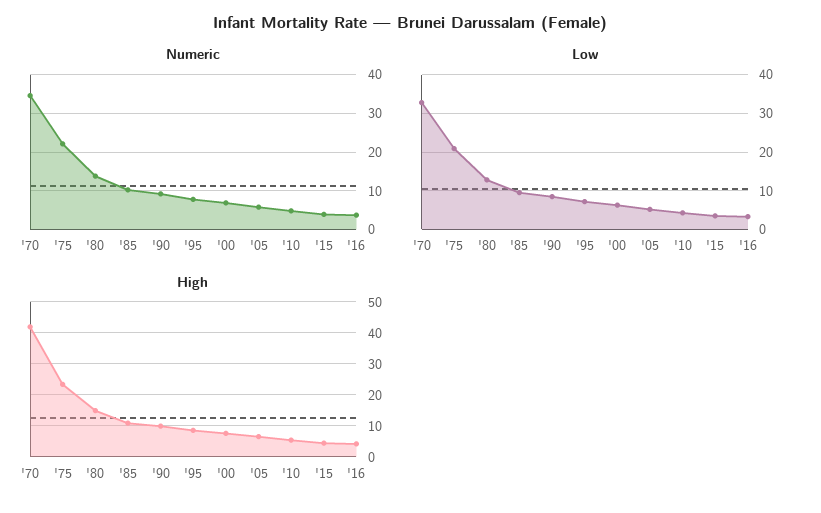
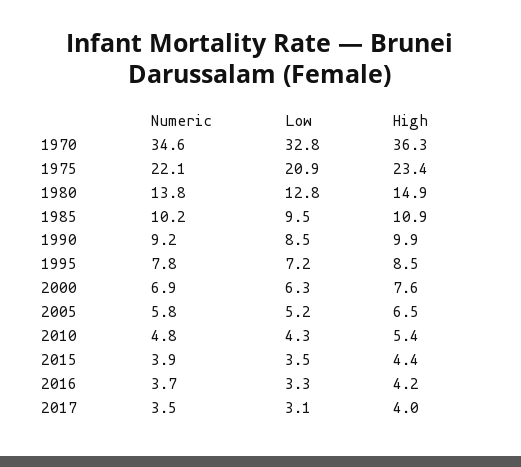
High, '70: 42 -> 36.3
Numeric, 2017: none -> 3.5
Low, 2017: none -> 3.1
High, 2017: none -> 4

